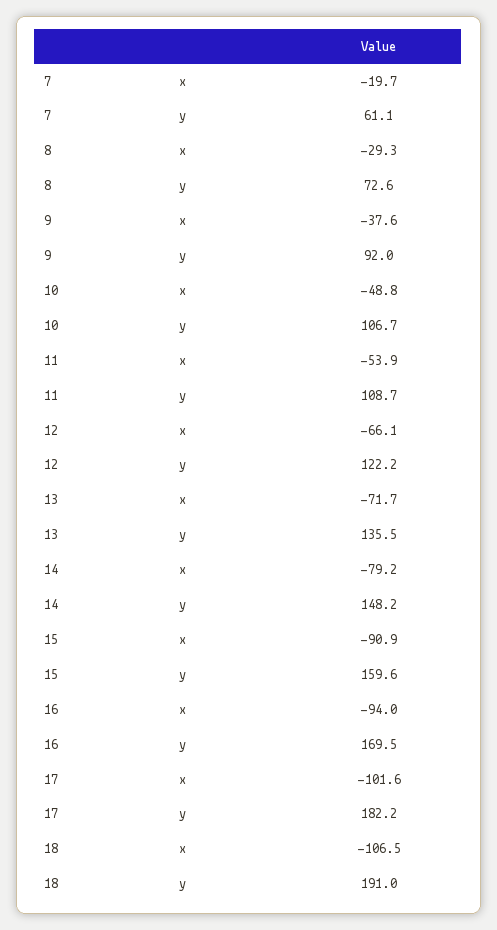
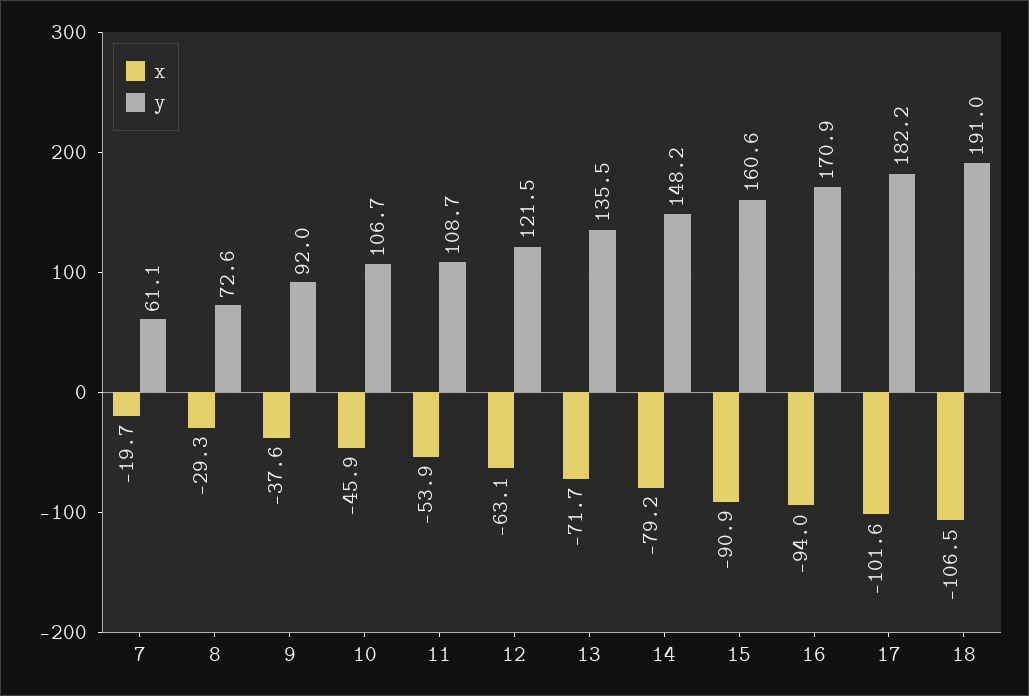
x, 10: -48.8 -> -45.9
x, 12: -66.1 -> -63.1
y, 12: 122.2 -> 121.5
y, 15: 159.6 -> 160.6
y, 16: 169.5 -> 170.9

